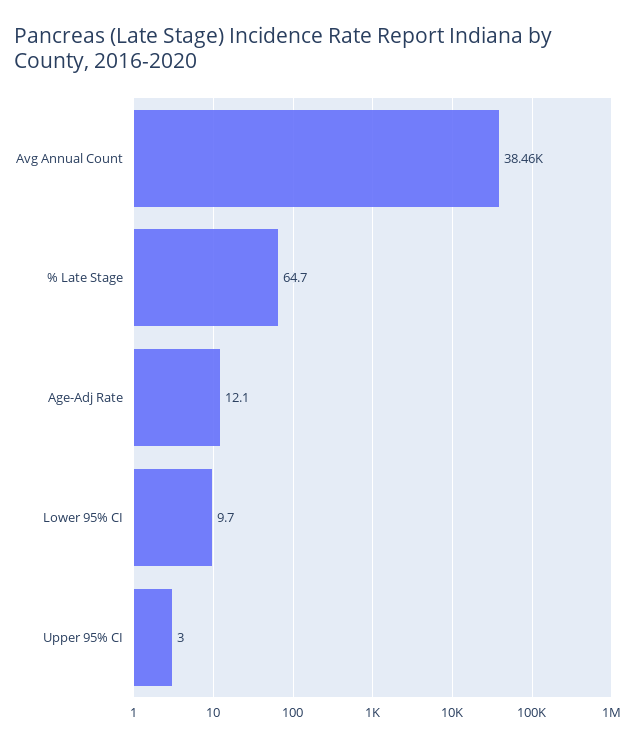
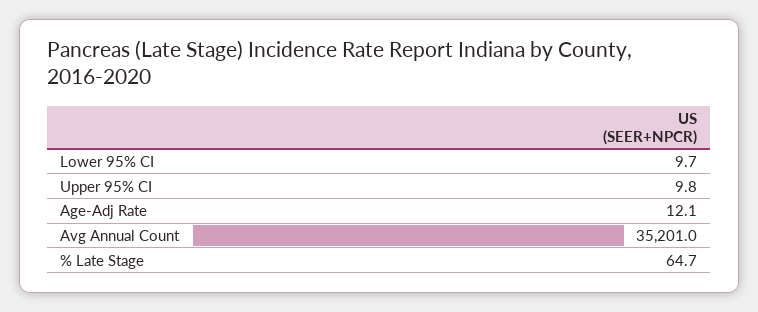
Avg Annual Count: 38460 -> 35201
Upper 95% CI: 3 -> 9.8

